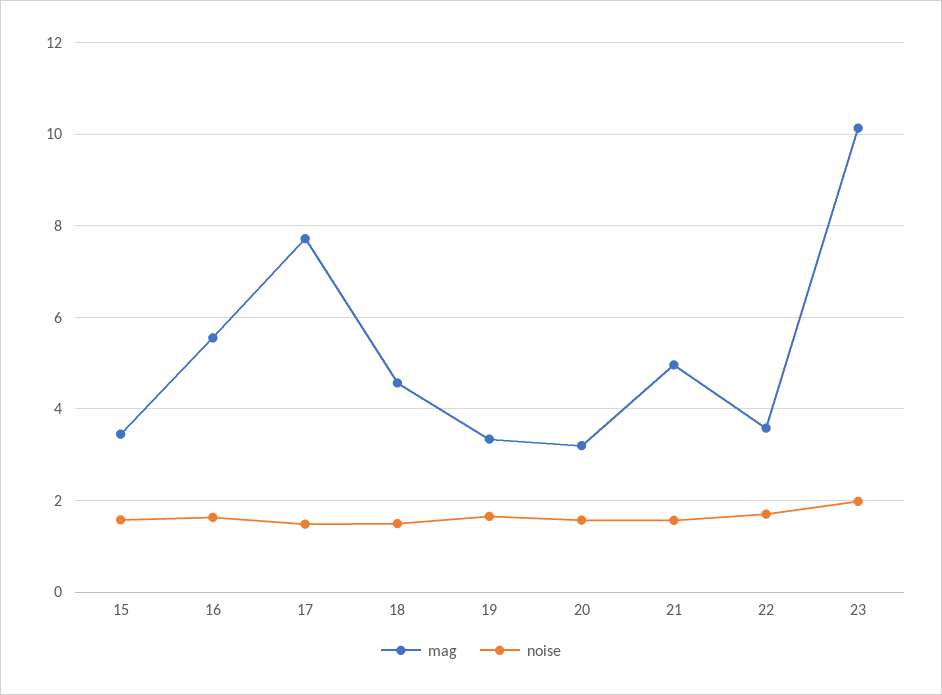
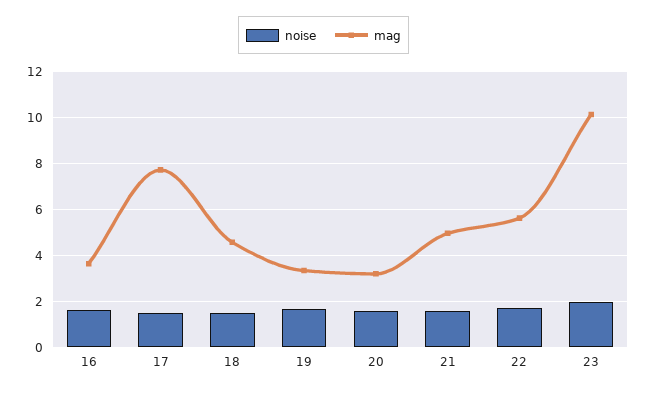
mag, 15: 3.4 -> none
noise, 15: 1.6 -> none
mag, 16: 5.6 -> 3.5
mag, 22: 3.6 -> 5.5

